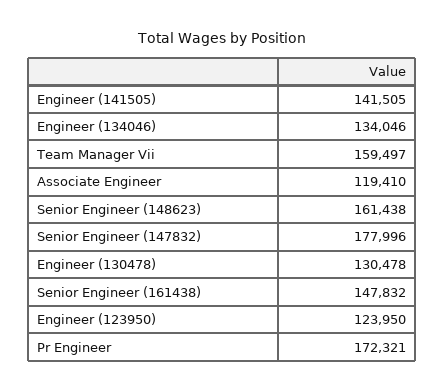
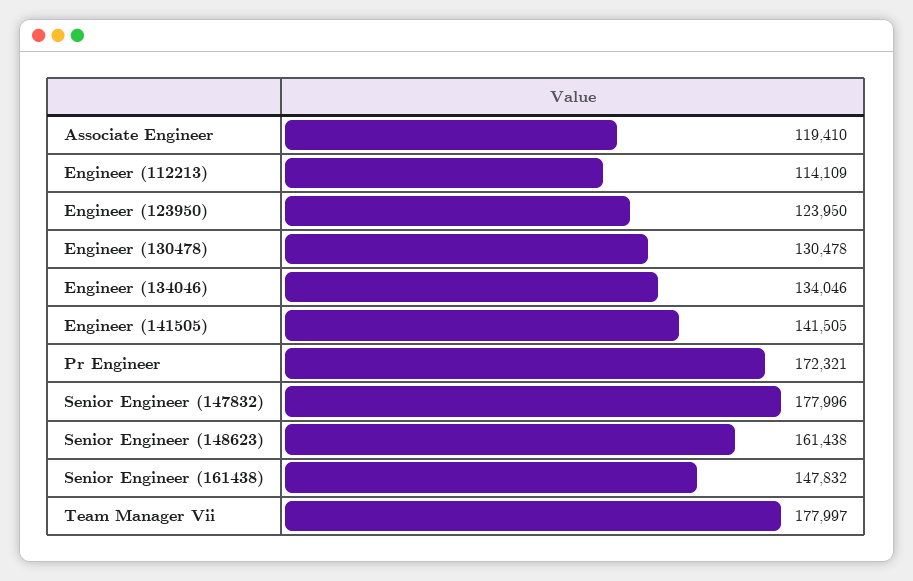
Team Manager Vii: 159497 -> 177997
Engineer (112213): none -> 114109

